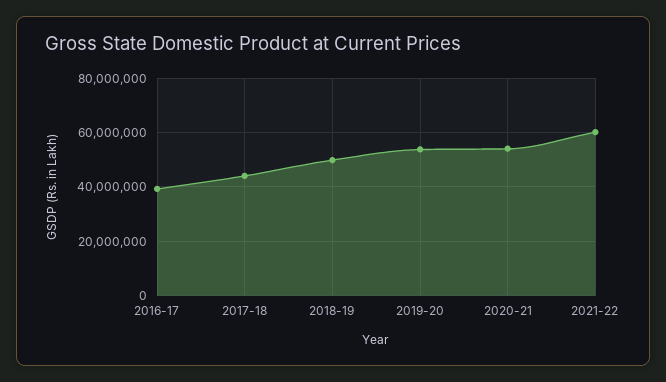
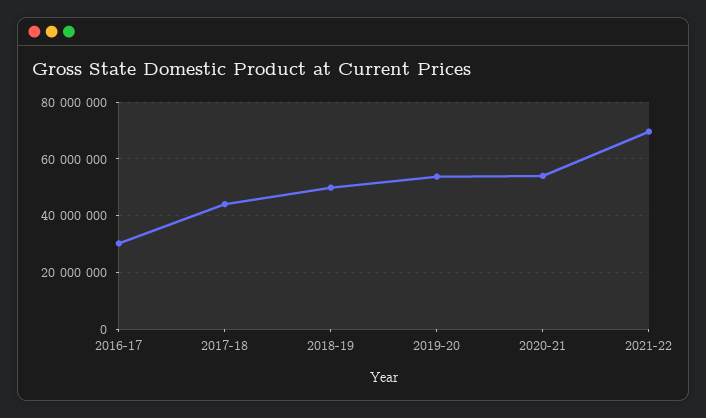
2016-17: 40000000 -> 30000000
2021-22: 60000000 -> 70000000

